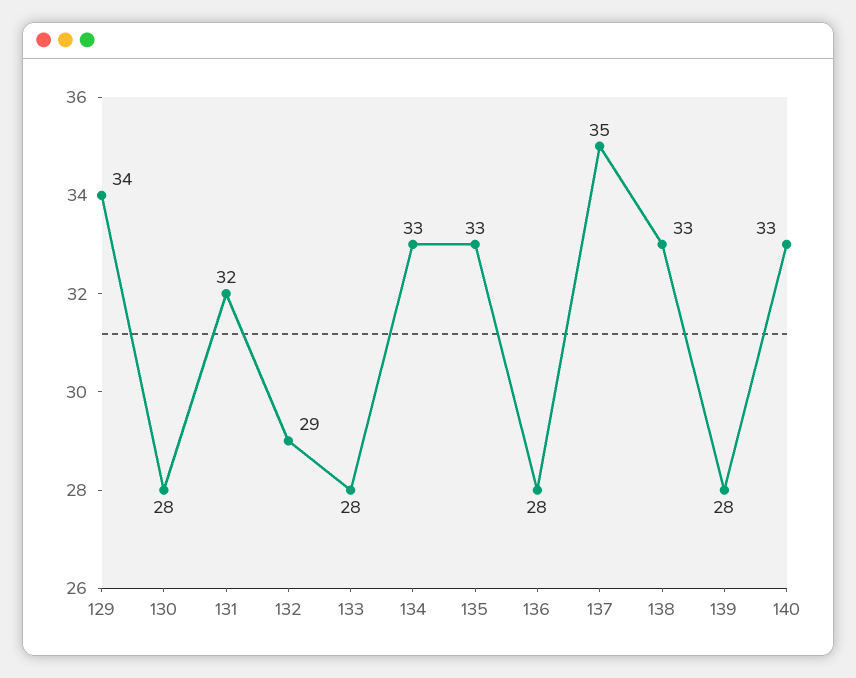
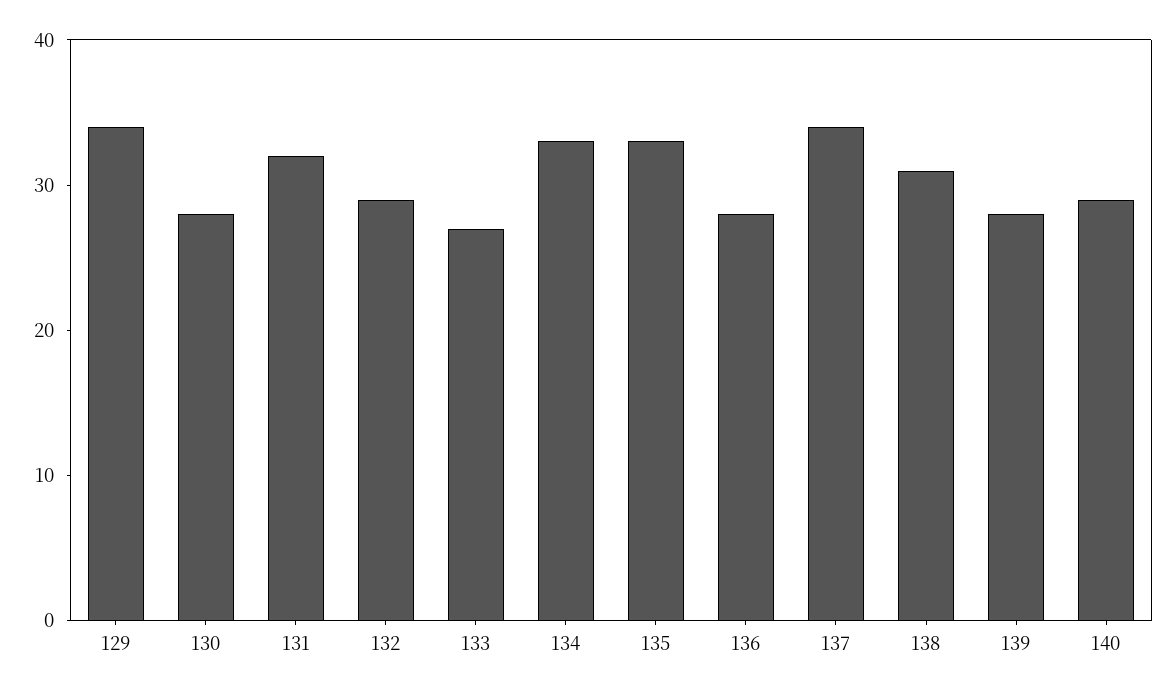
133: 28 -> 27
137: 35 -> 34
138: 33 -> 31
140: 33 -> 29

